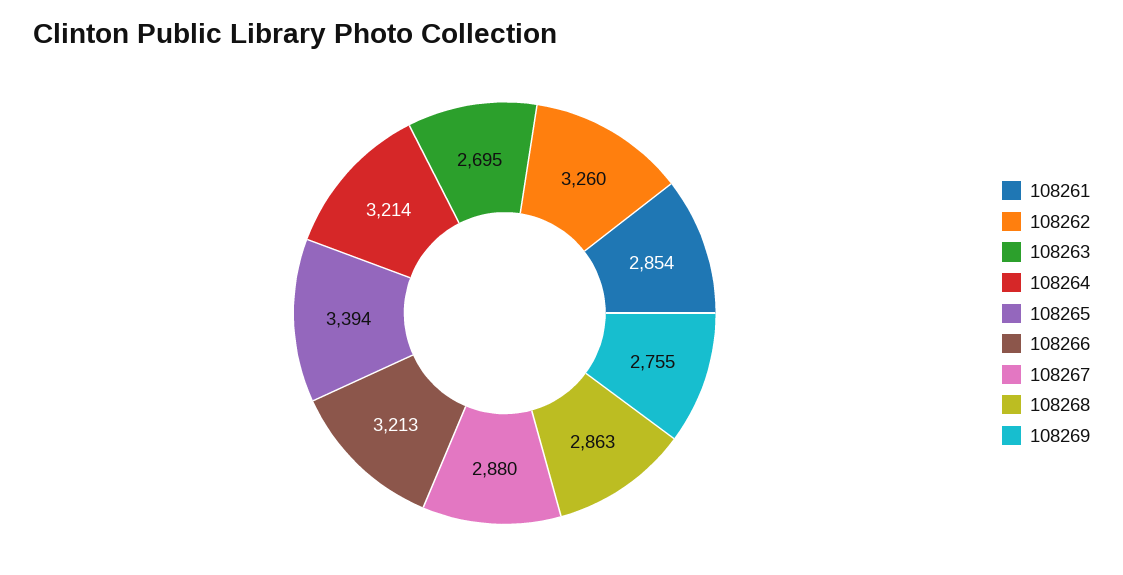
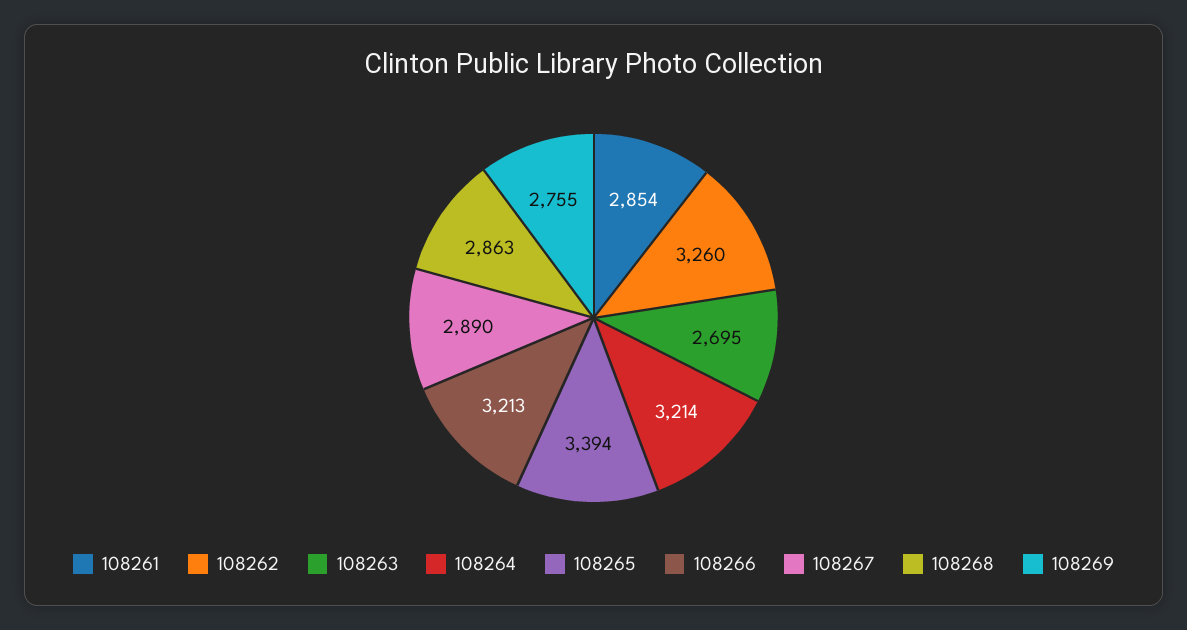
108267: 2880 -> 2890

